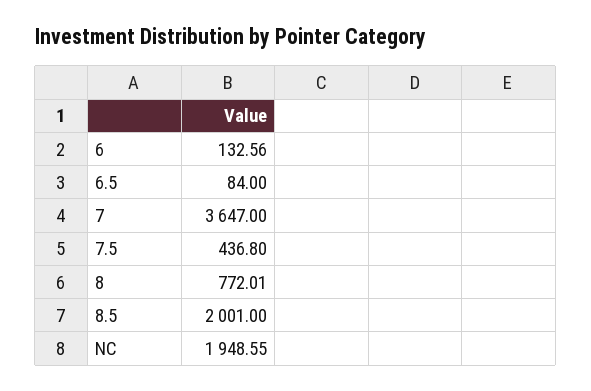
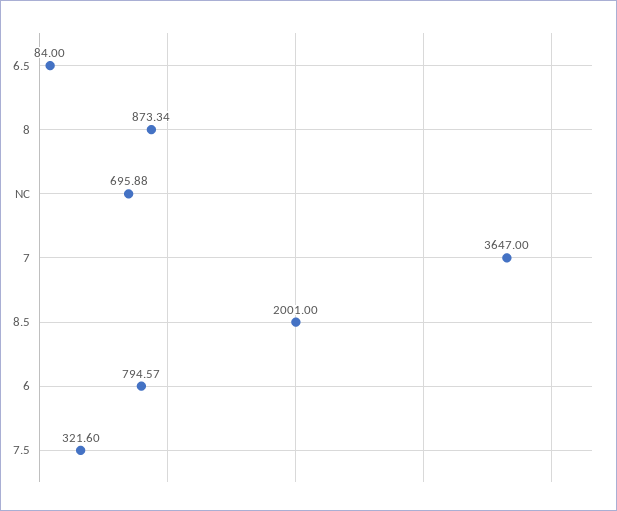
6: 132.56 -> 794.57
7.5: 436.8 -> 321.6
8: 772.01 -> 873.34
NC: 1948.55 -> 695.88

